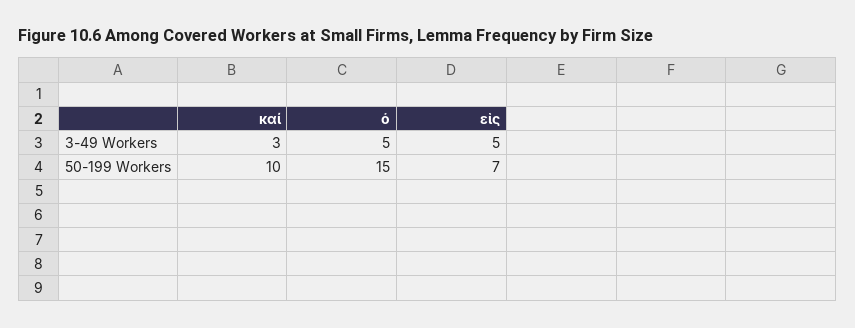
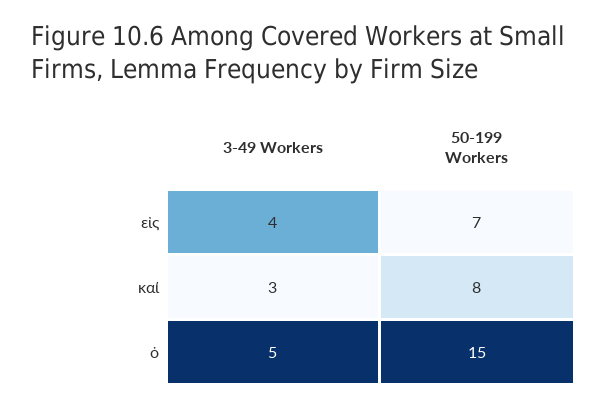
εἰς, 3-49 Workers: 5 -> 4
καί, 50-199 Workers: 10 -> 8

